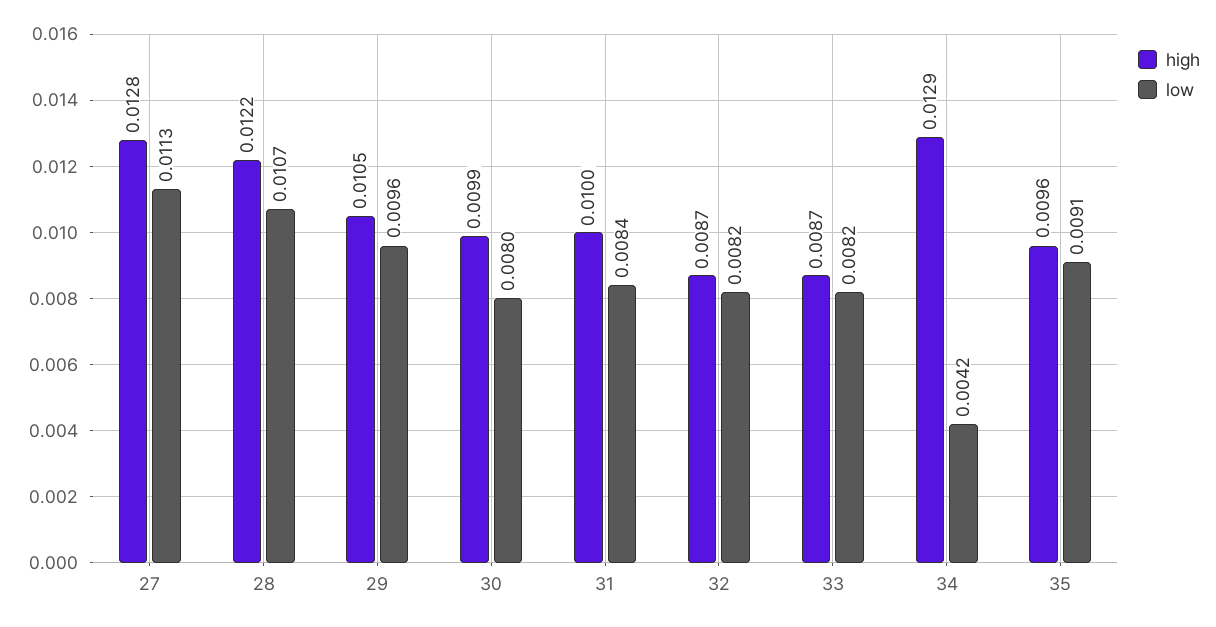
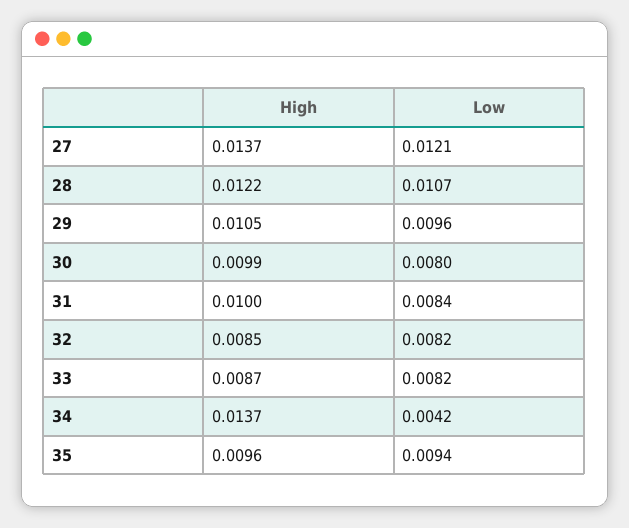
high, 27: 0.0128 -> 0.0137
low, 27: 0.0113 -> 0.0121
high, 32: 0.0087 -> 0.0085
high, 34: 0.0129 -> 0.0137
low, 35: 0.0091 -> 0.0094

